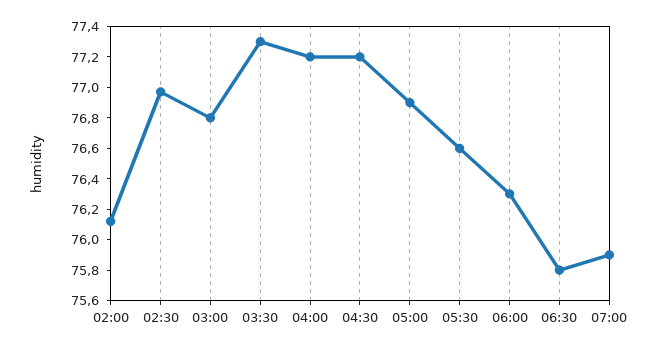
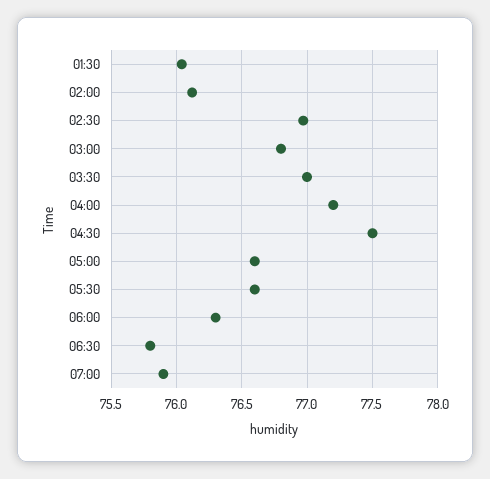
03:30: 77.3 -> 77
04:30: 77.2 -> 77.5
05:00: 76.9 -> 76.6
01:30: none -> 76.05

